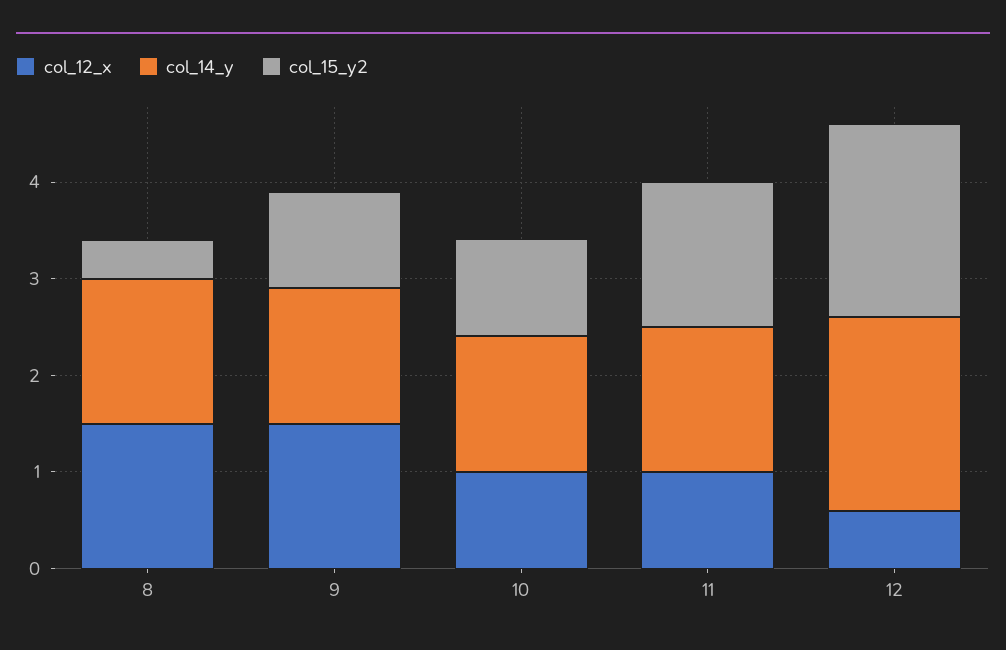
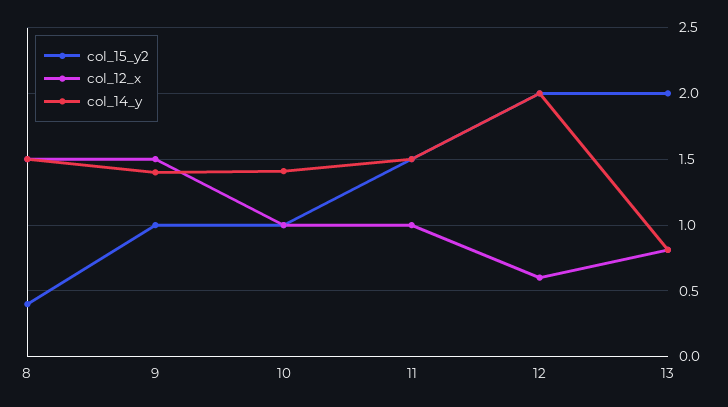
col_15_y2, 13: none -> 2
col_12_x, 13: none -> 0.8
col_14_y, 13: none -> 0.8

